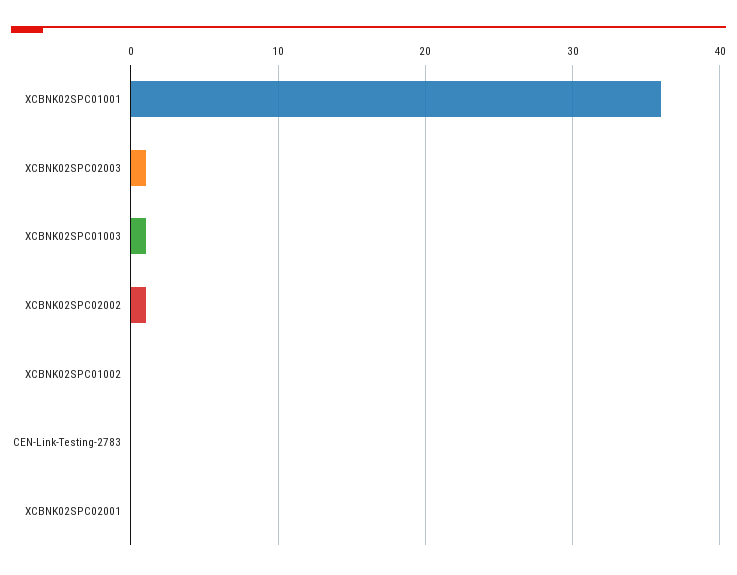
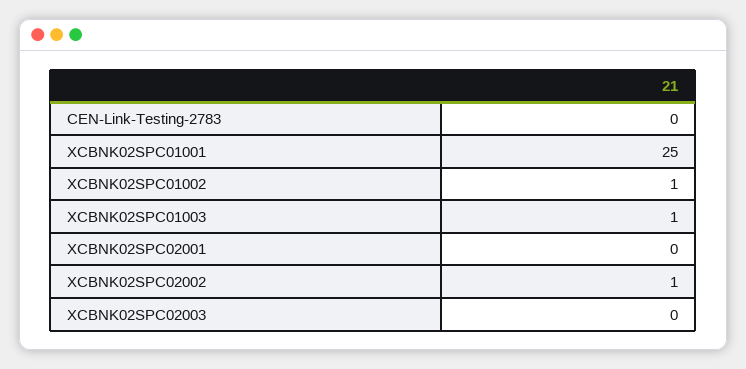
XCBNK02SPC01001: 36 -> 25
XCBNK02SPC02003: 1 -> 0
XCBNK02SPC01002: 0 -> 1

